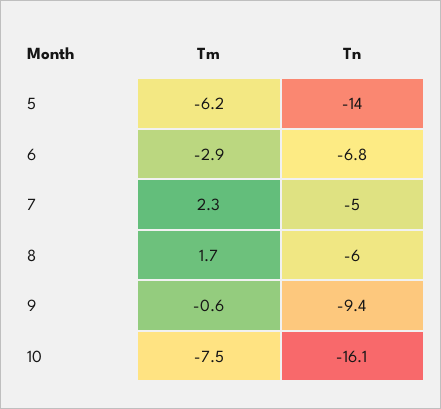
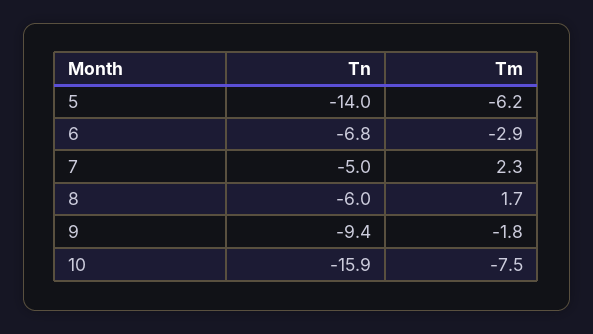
Tm, 9: -0.6 -> -1.8
Tn, 10: -16.1 -> -15.9

